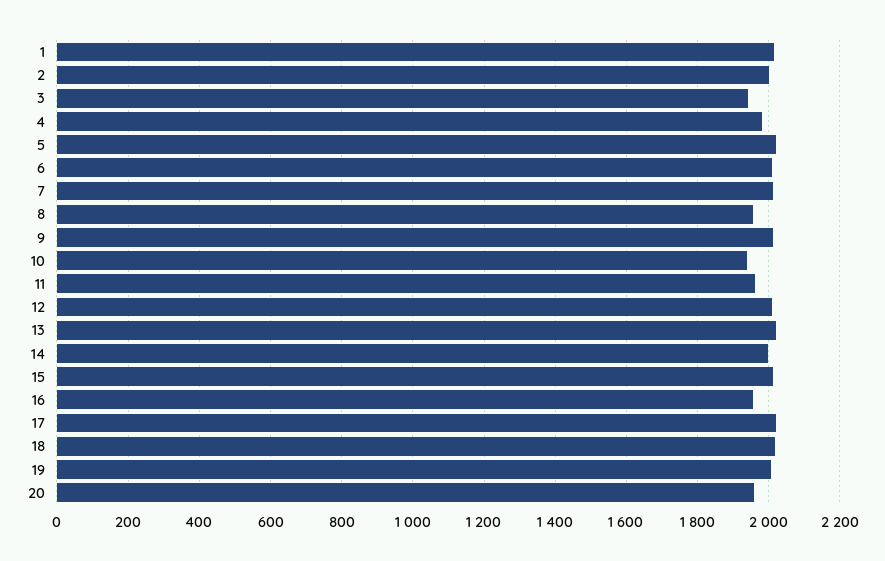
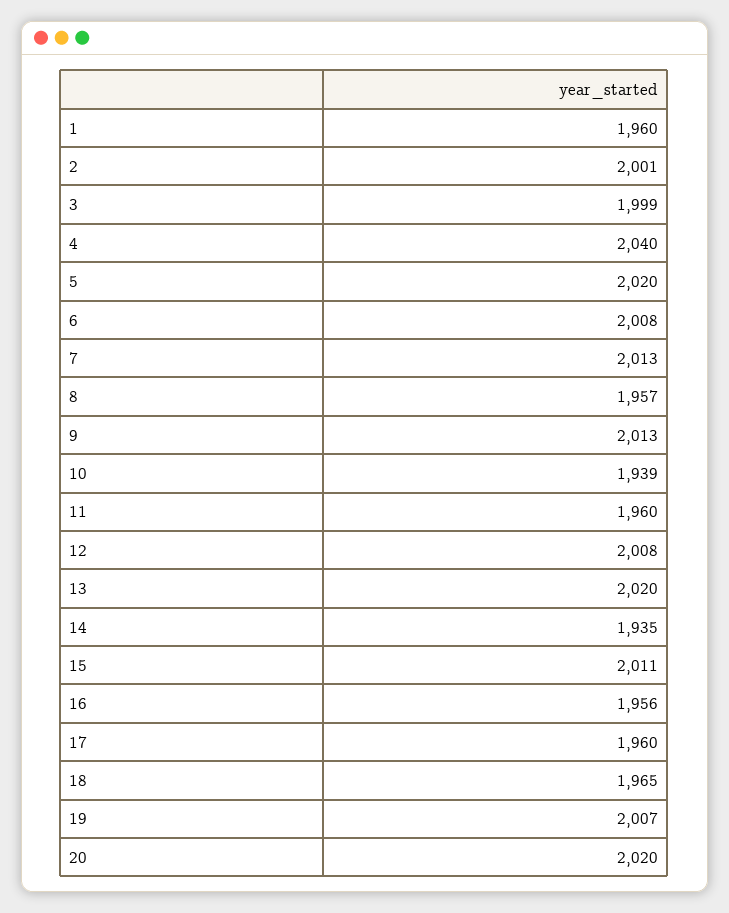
1: 2020 -> 1960
3: 1940 -> 1999
4: 1980 -> 2040
14: 2000 -> 1935
17: 2020 -> 1960
18: 2020 -> 1965
20: 1960 -> 2020

